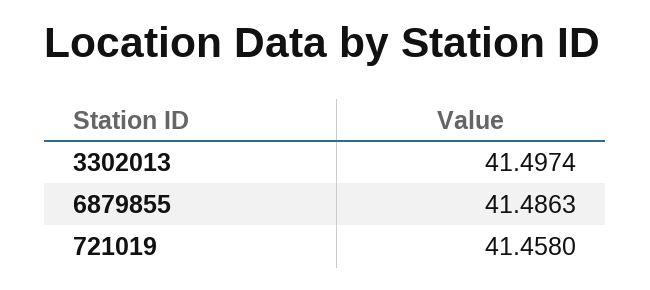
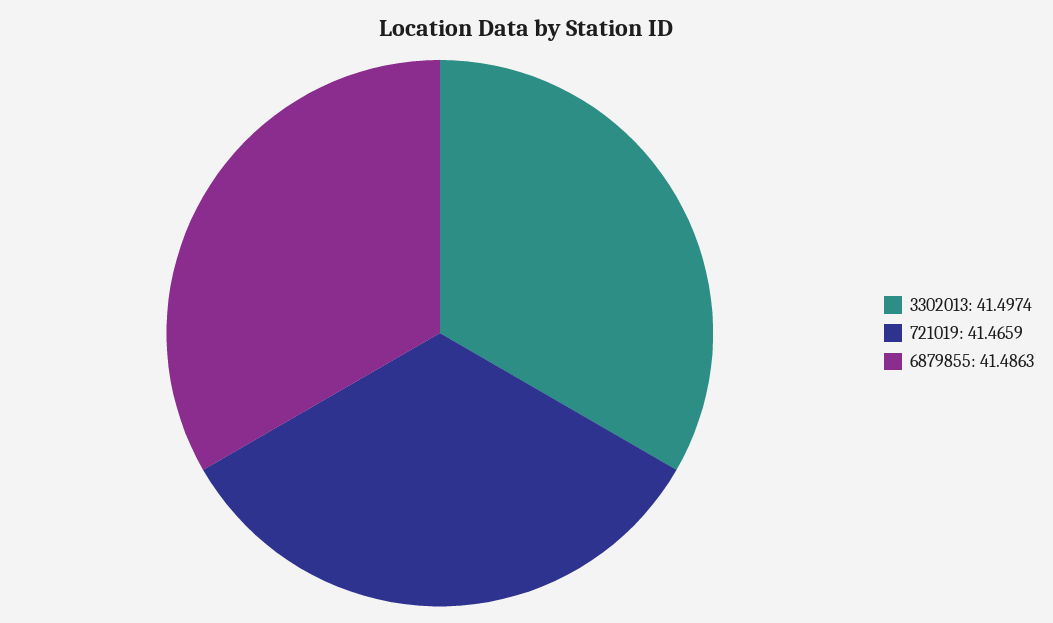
721019: 41.458 -> 41.4659

